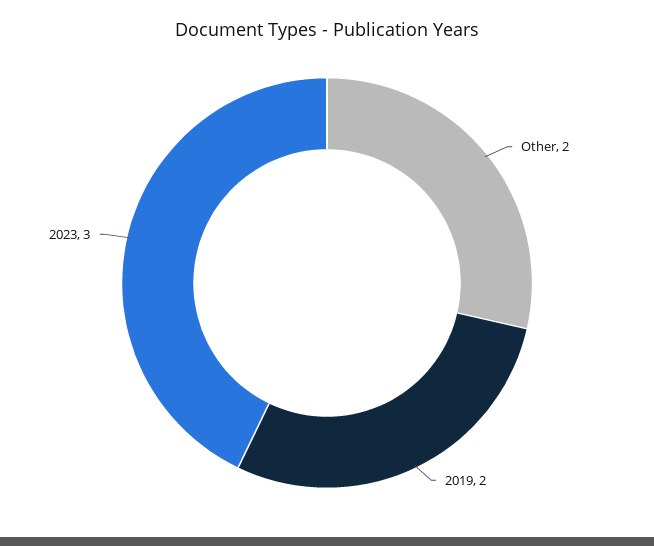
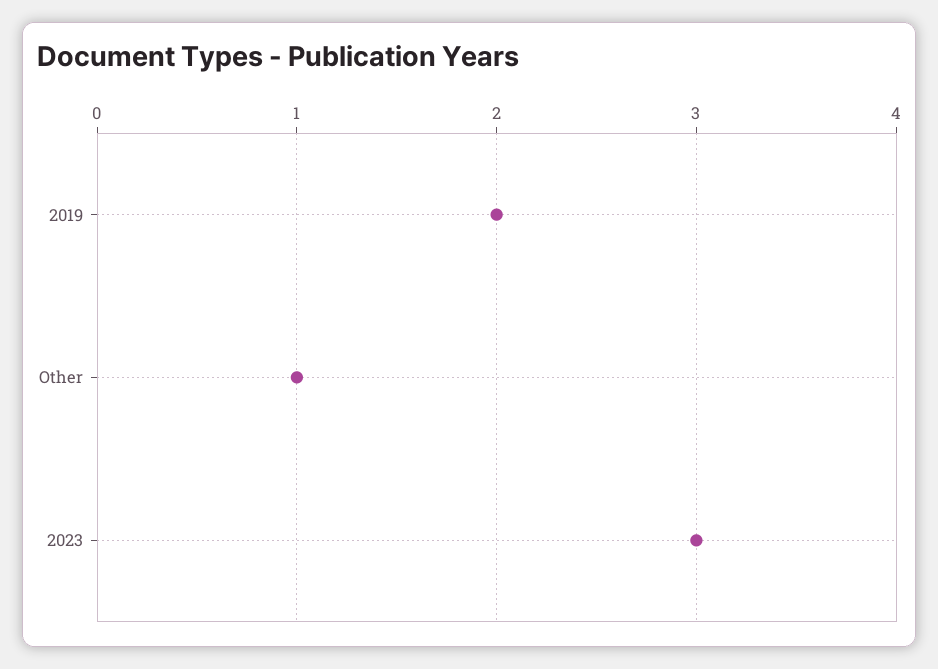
Other: 2 -> 1

